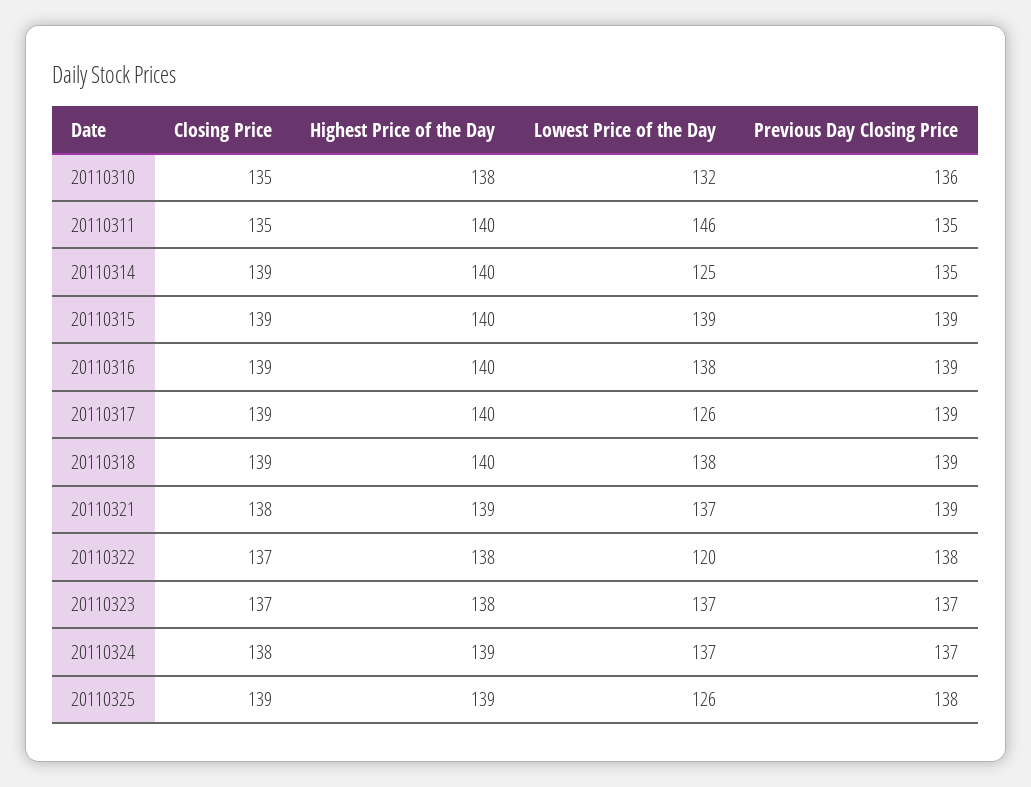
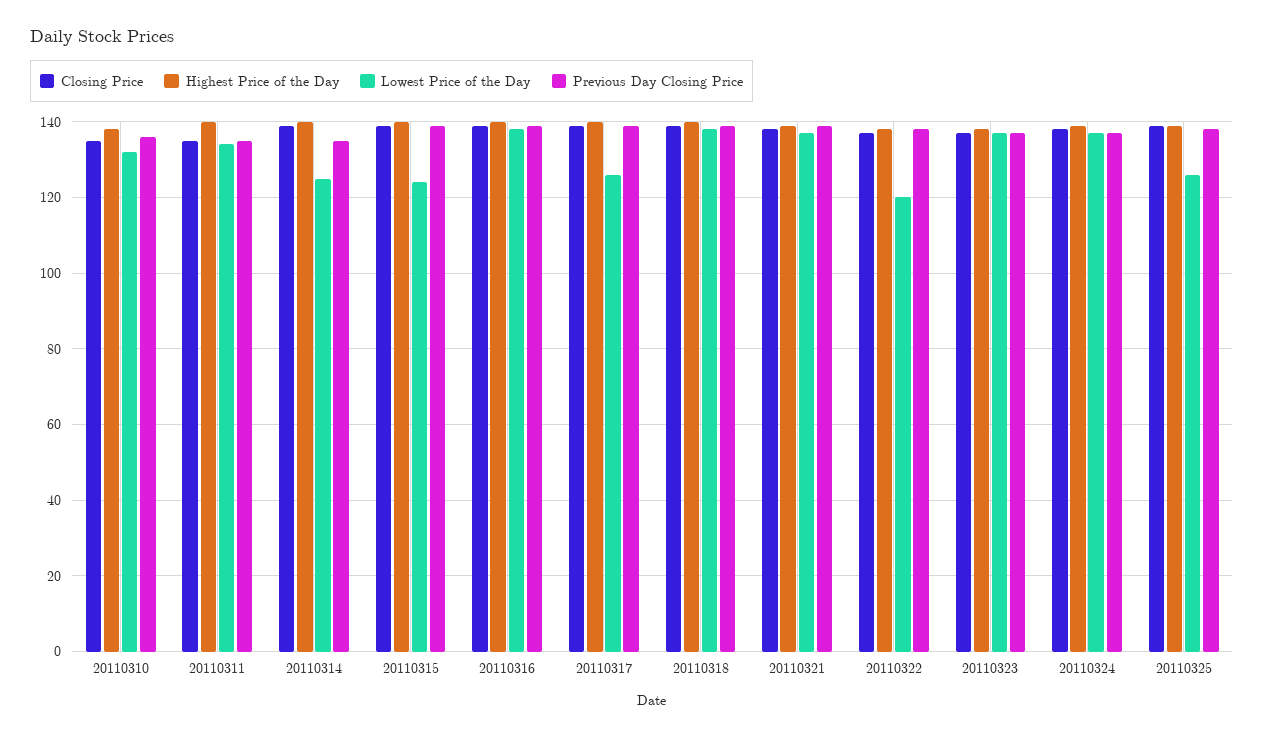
Lowest Price of the Day, 20110311: 146 -> 135
Lowest Price of the Day, 20110315: 139 -> 125

